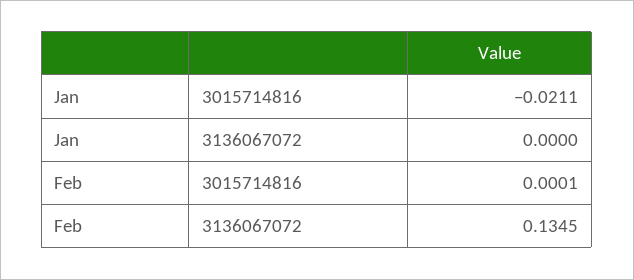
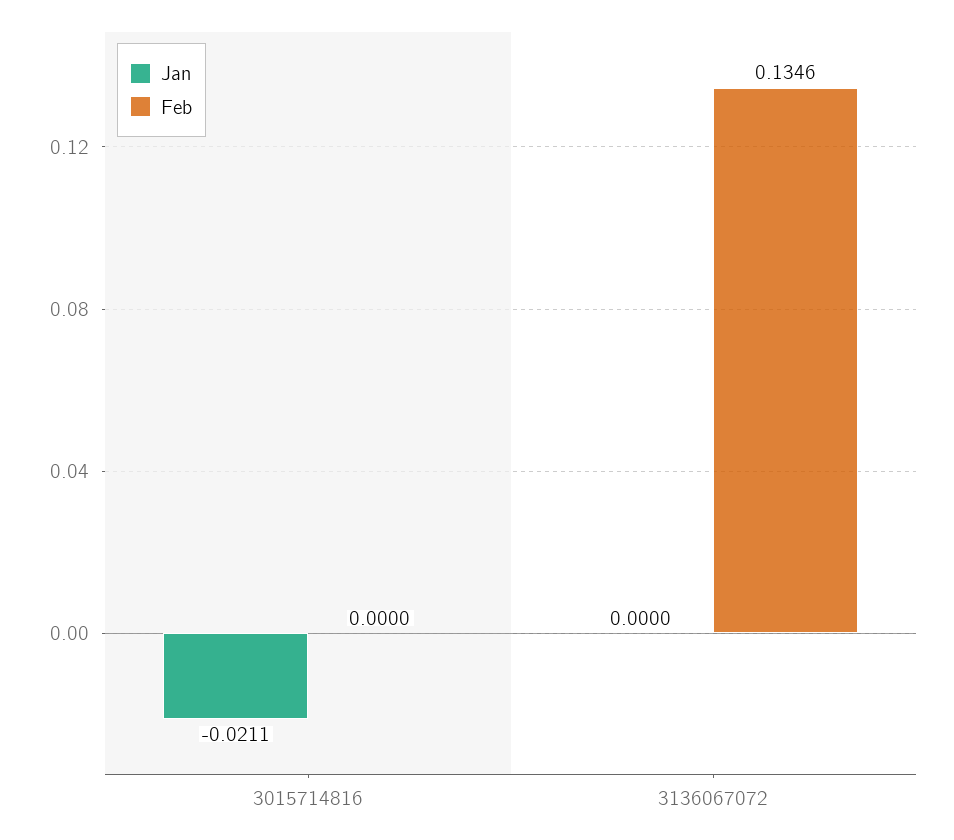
Feb, 3015714816: 0.0001 -> 0
Feb, 3136067072: 0.1345 -> 0.1346

